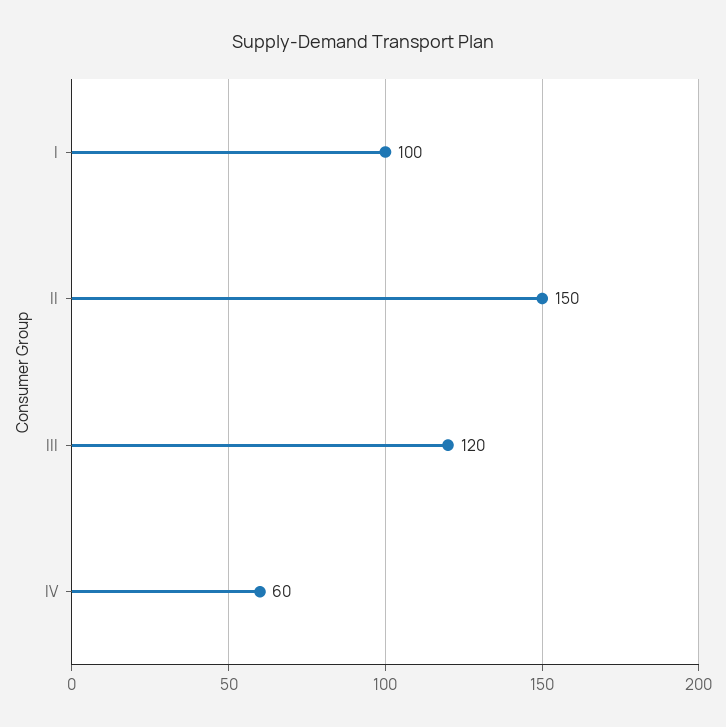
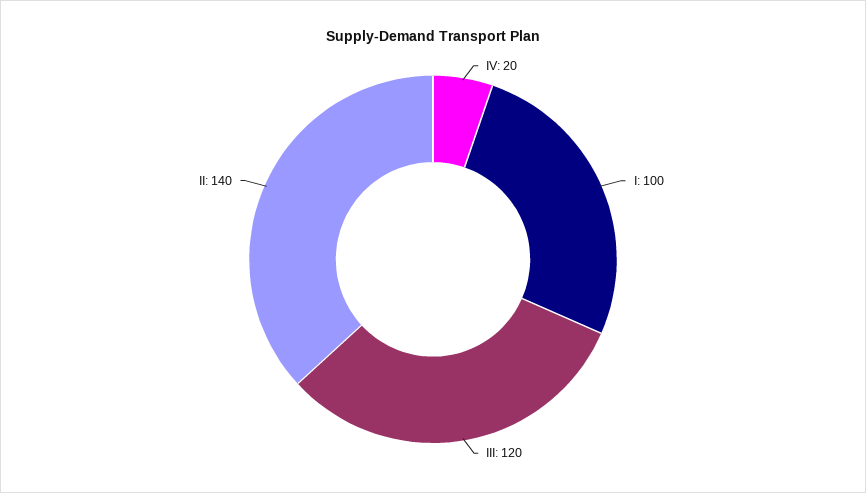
II: 150 -> 140
IV: 60 -> 20

